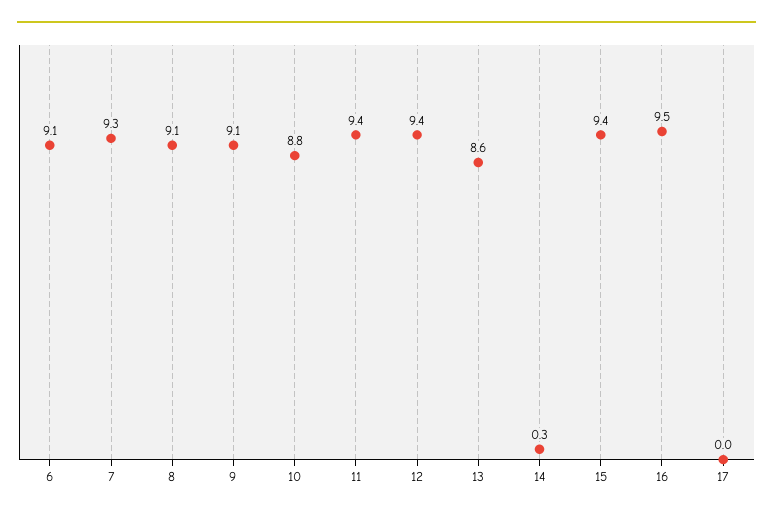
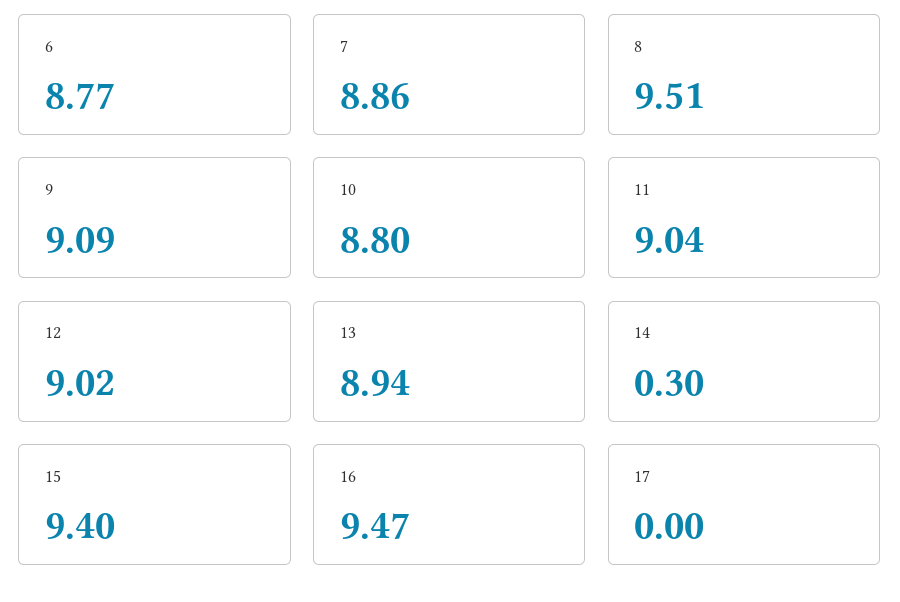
6: 9.1 -> 8.77
7: 9.3 -> 8.86
8: 9.1 -> 9.51
11: 9.4 -> 9.04
12: 9.4 -> 9.02
13: 8.6 -> 8.94

